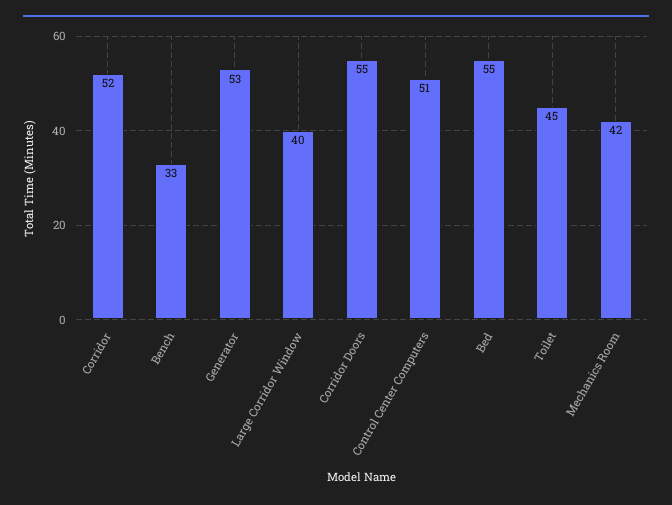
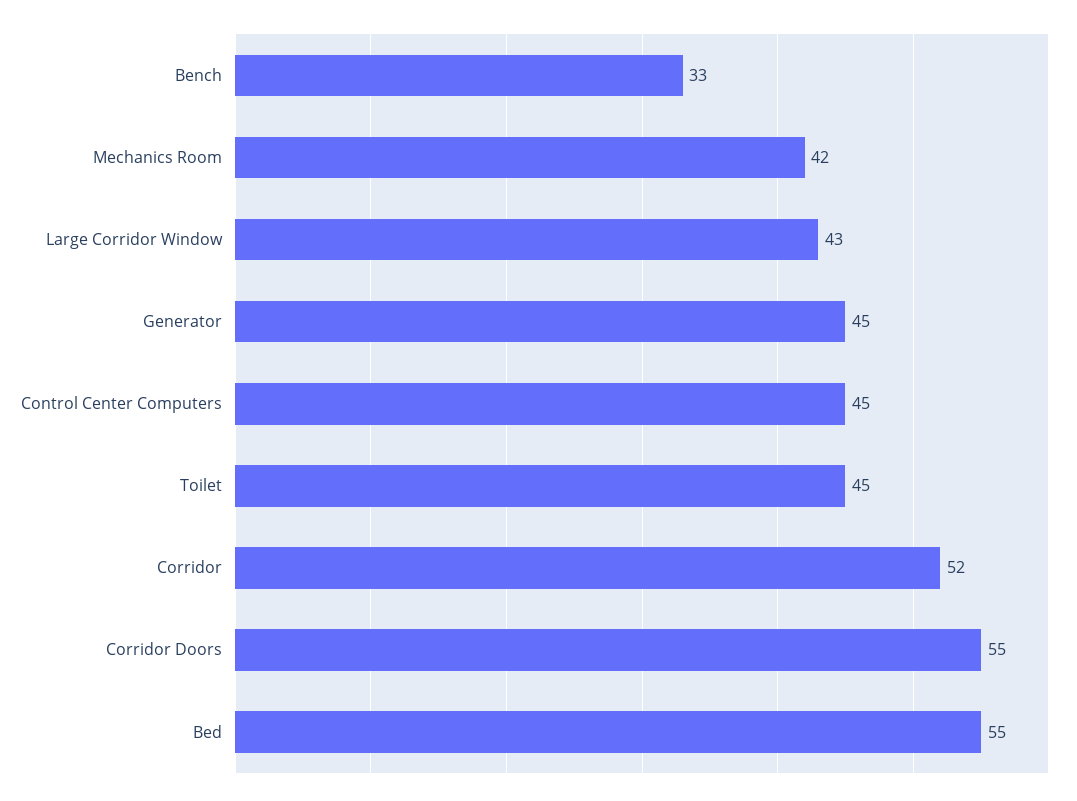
Generator: 53 -> 45
Large Corridor Window: 40 -> 43
Control Center Computers: 51 -> 45

